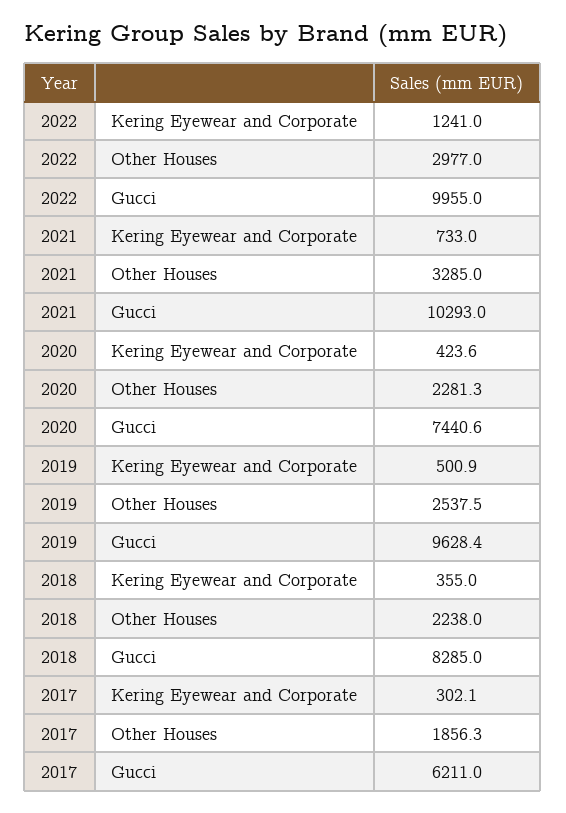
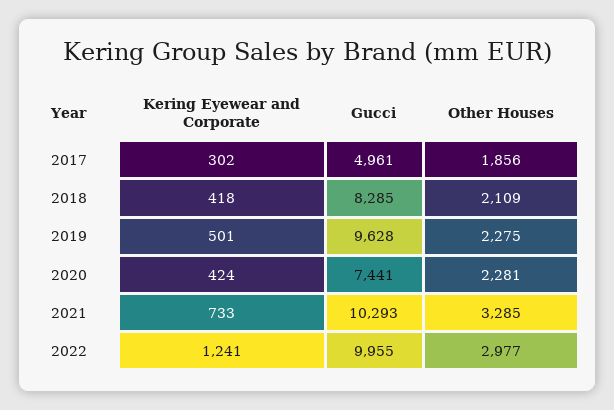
2019, Other Houses: 2537.5 -> 2275
2018, Kering Eyewear and Corporate: 355 -> 418
2018, Other Houses: 2238 -> 2109
2017, Gucci: 6211 -> 4961

